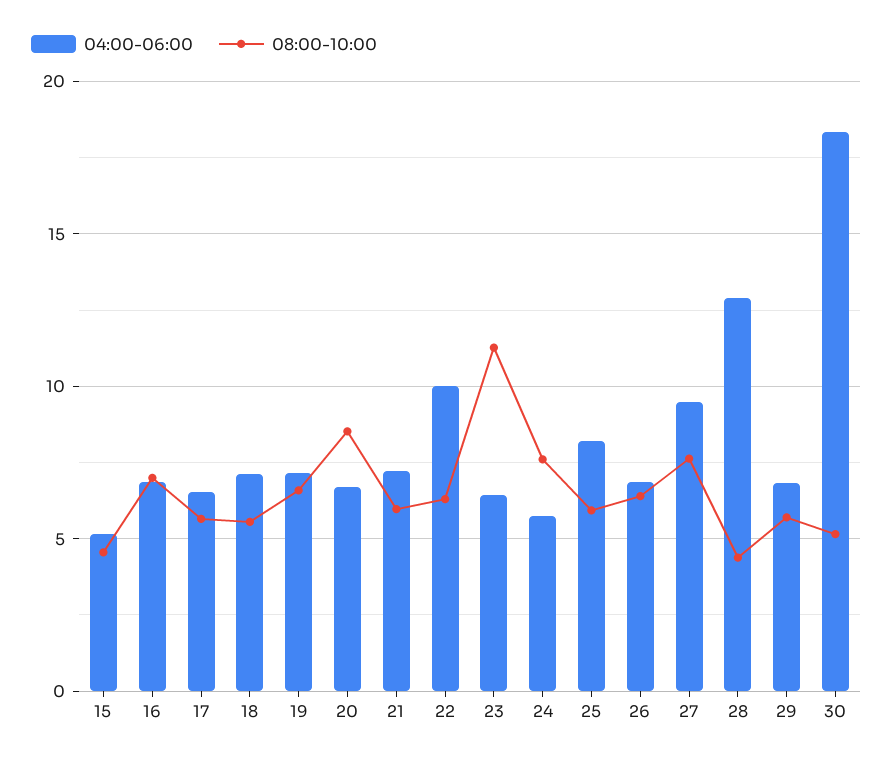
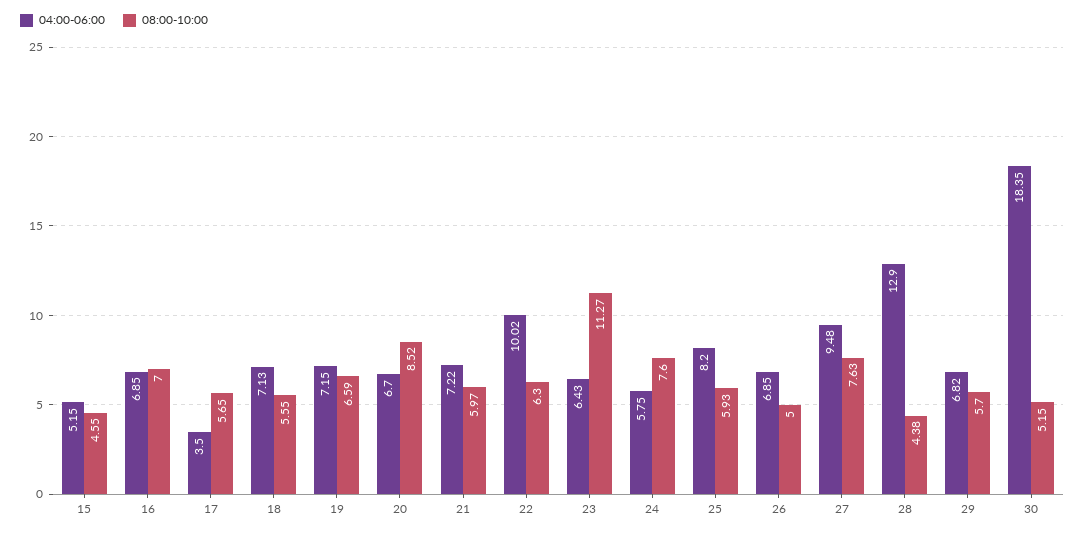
04:00-06:00, 17: 6.5 -> 3.5
08:00-10:00, 26: 6.5 -> 5

